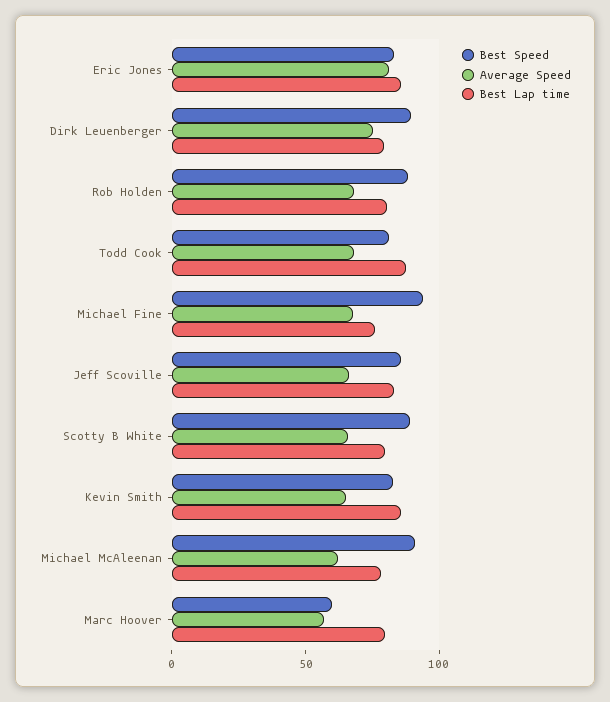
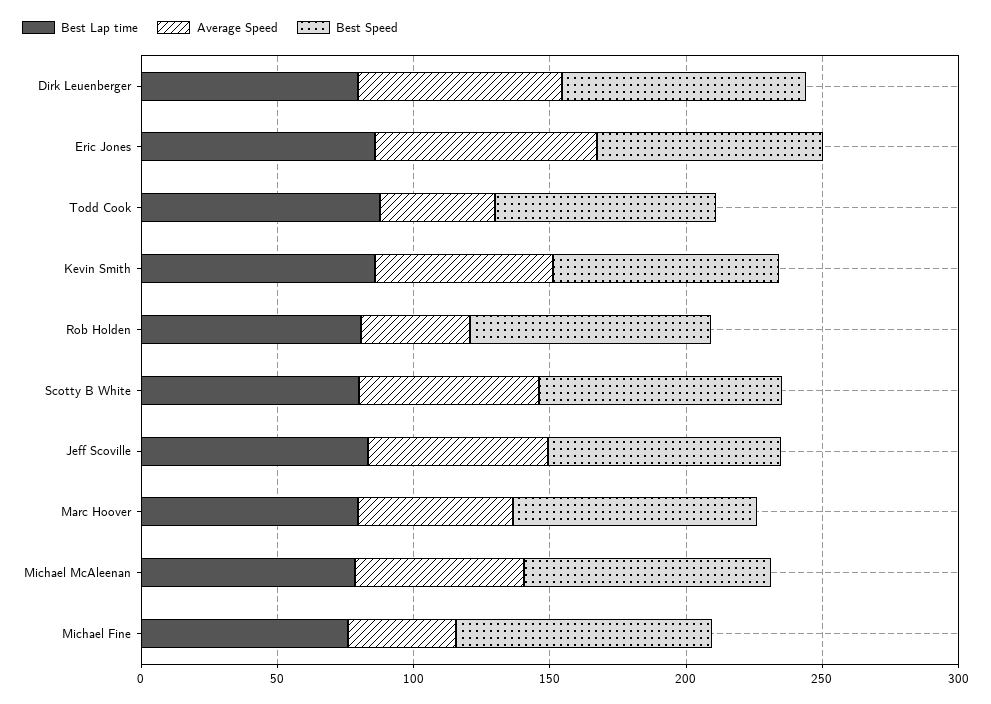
Average Speed, Rob Holden: 70 -> 40
Average Speed, Todd Cook: 70 -> 40
Average Speed, Michael Fine: 70 -> 40
Best Speed, Marc Hoover: 60 -> 90

